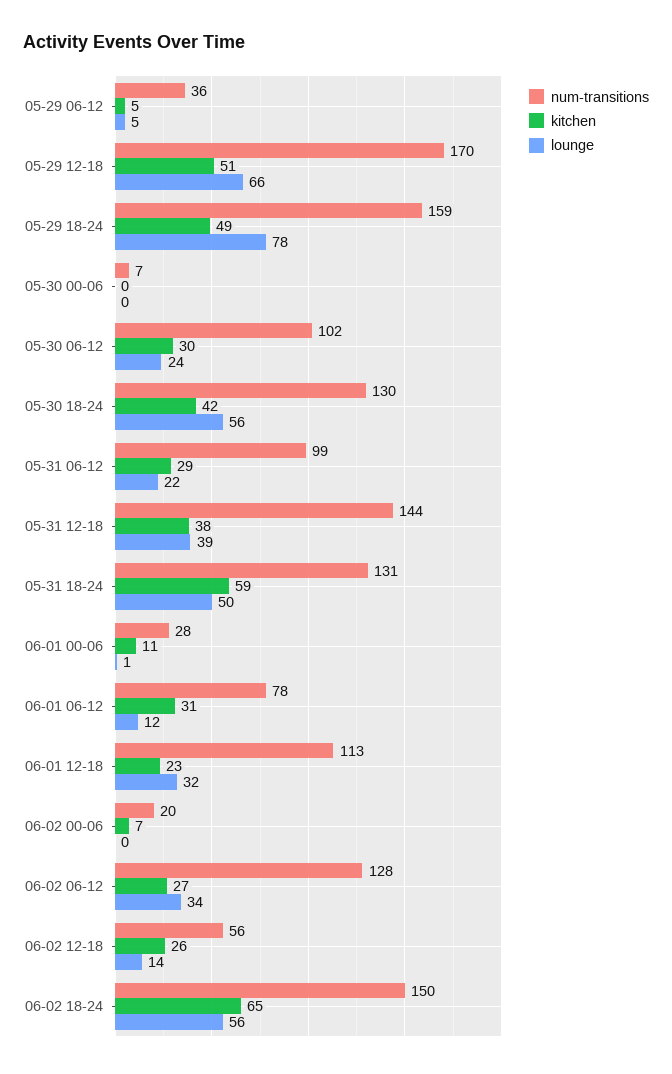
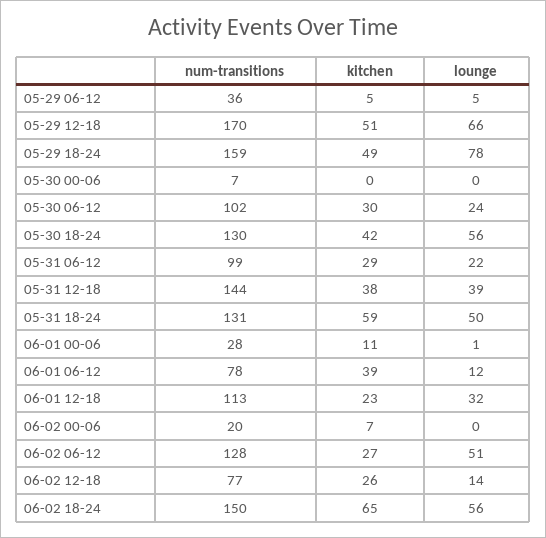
kitchen, 06-01 06-12: 31 -> 39
lounge, 06-02 06-12: 34 -> 51
num-transitions, 06-02 12-18: 56 -> 77

